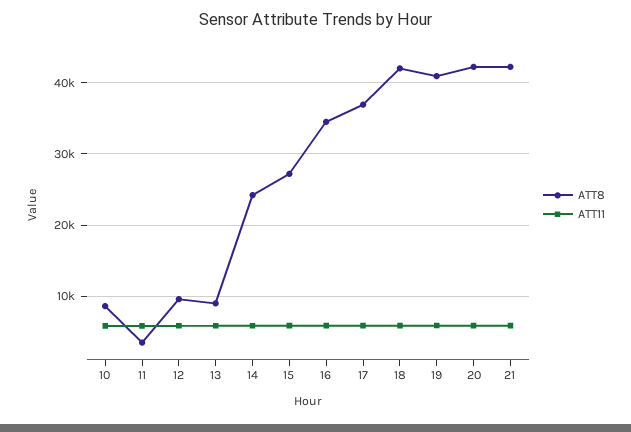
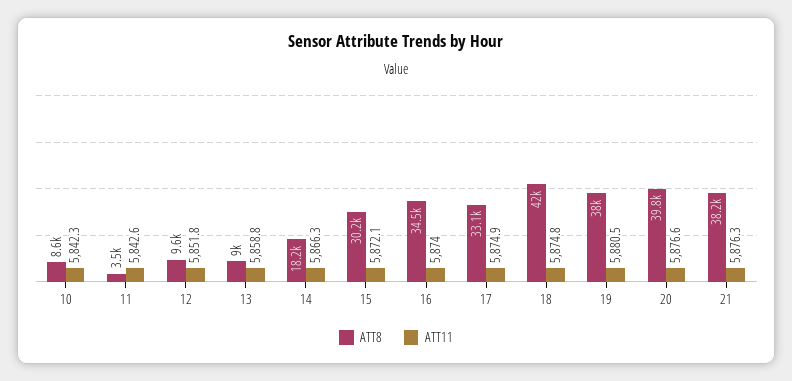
ATT8, 14: 24000 -> 18200
ATT8, 15: 27000 -> 30200
ATT8, 17: 37000 -> 33100
ATT8, 19: 41000 -> 38000
ATT8, 20: 42000 -> 39800
ATT8, 21: 42000 -> 38200

